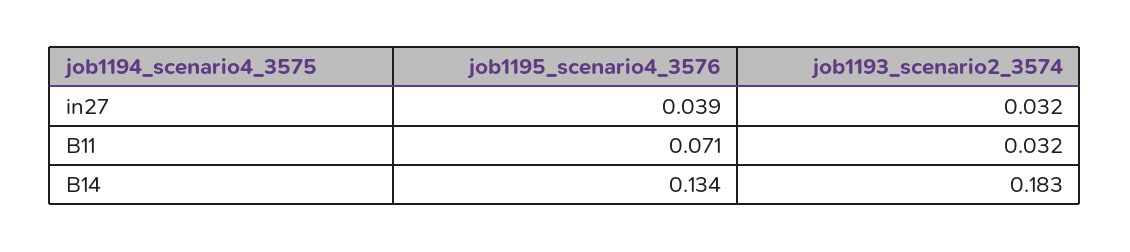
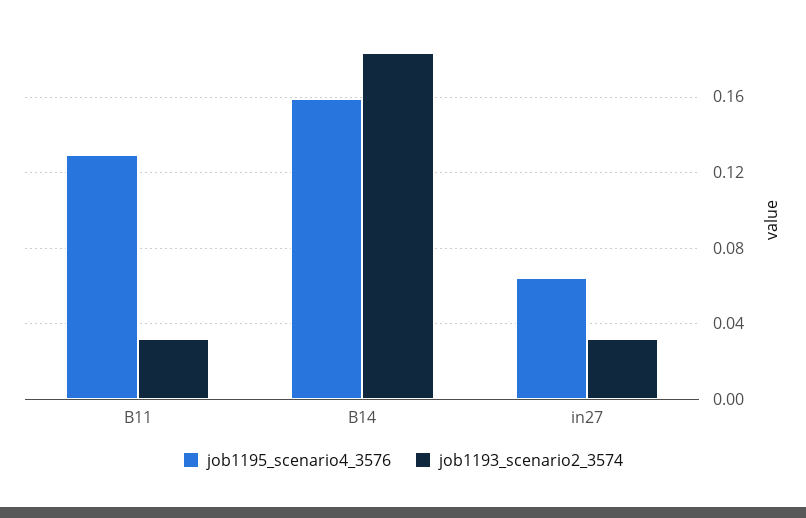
job1195_scenario4_3576, in27: 0.039 -> 0.065
job1195_scenario4_3576, B11: 0.071 -> 0.13
job1195_scenario4_3576, B14: 0.134 -> 0.16

